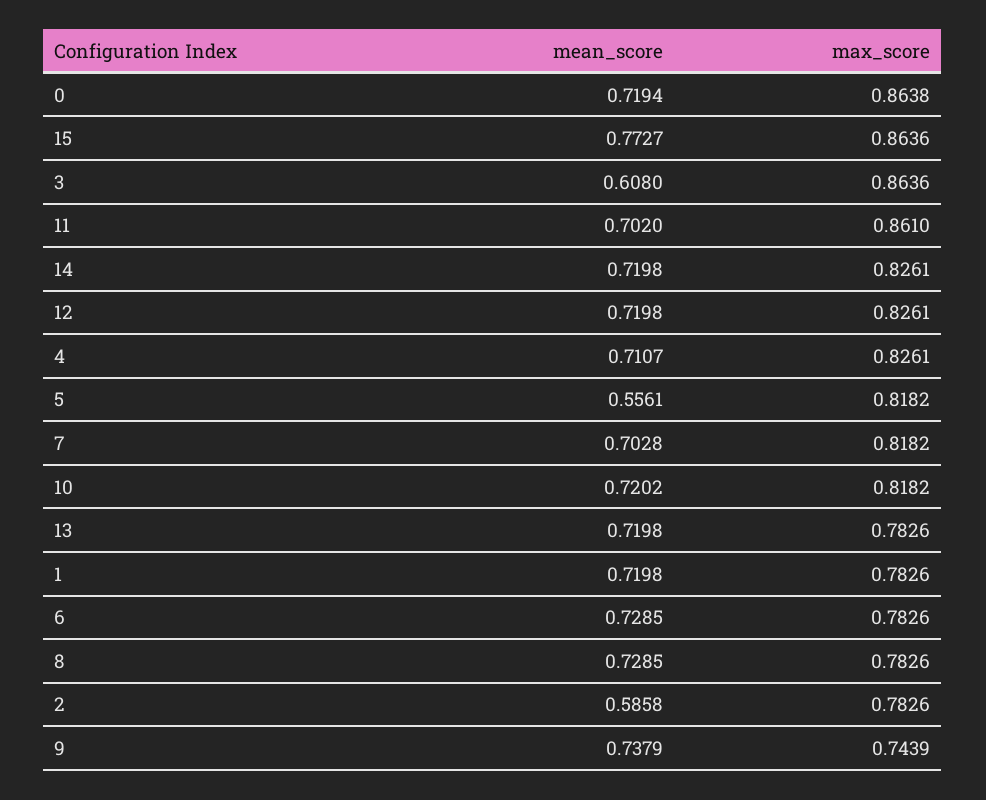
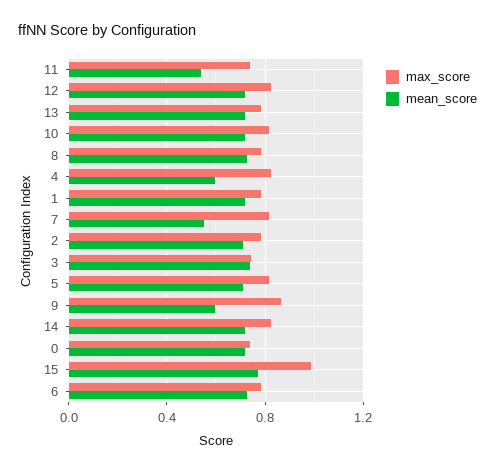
max_score, 0: 0.8638 -> 0.75
max_score, 15: 0.8636 -> 1
mean_score, 3: 0.608 -> 0.75
max_score, 3: 0.8636 -> 0.75
mean_score, 11: 0.702 -> 0.55
max_score, 11: 0.861 -> 0.75
mean_score, 4: 0.7107 -> 0.6
mean_score, 5: 0.5561 -> 0.7
mean_score, 7: 0.7028 -> 0.55
mean_score, 2: 0.5858 -> 0.7
mean_score, 9: 0.7379 -> 0.6
max_score, 9: 0.7439 -> 0.85

